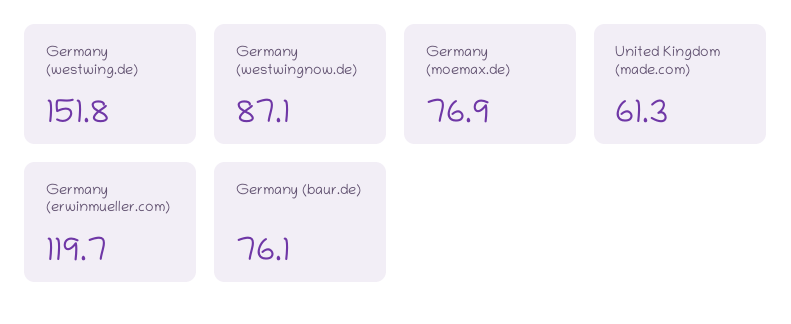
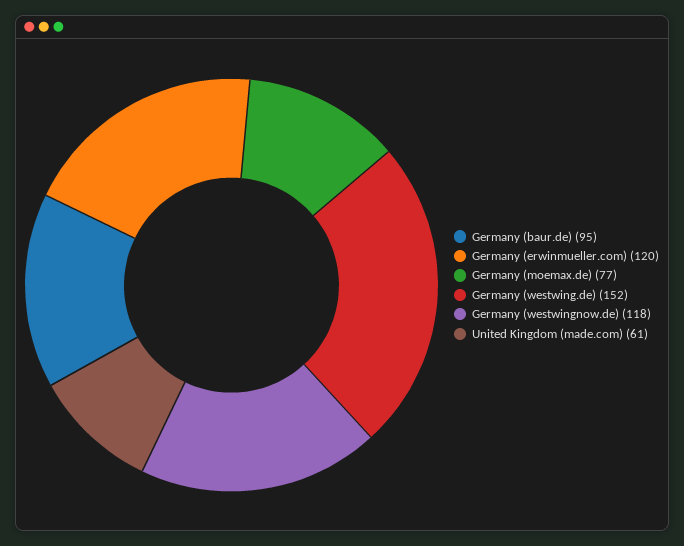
Germany (westwingnow.de): 87.1 -> 118
Germany (baur.de): 76.1 -> 95

